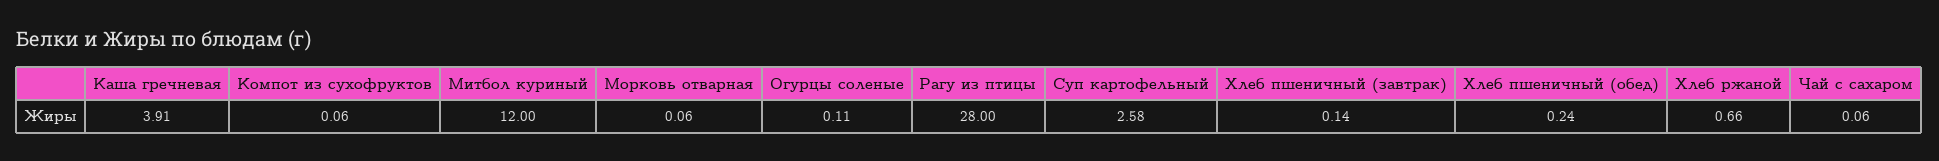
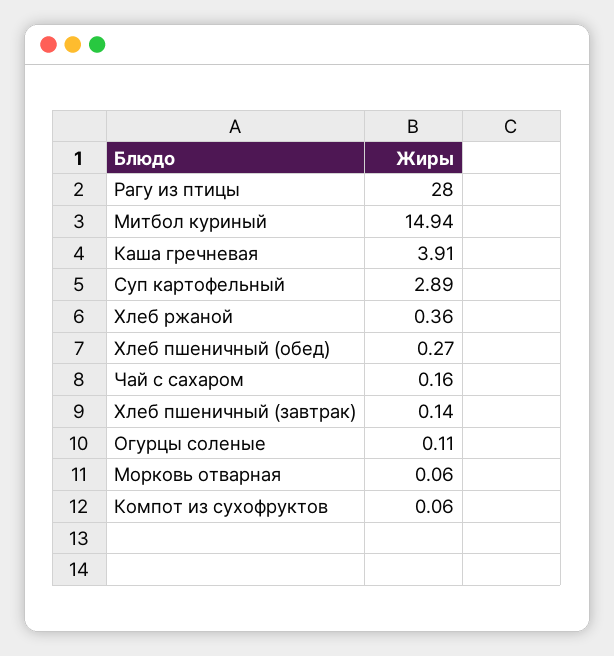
Митбол куриный: 12 -> 14.94
Суп картофельный: 2.58 -> 2.89
Хлеб пшеничный (обед): 0.24 -> 0.27
Хлеб ржаной: 0.66 -> 0.36
Чай с сахаром: 0.06 -> 0.16

